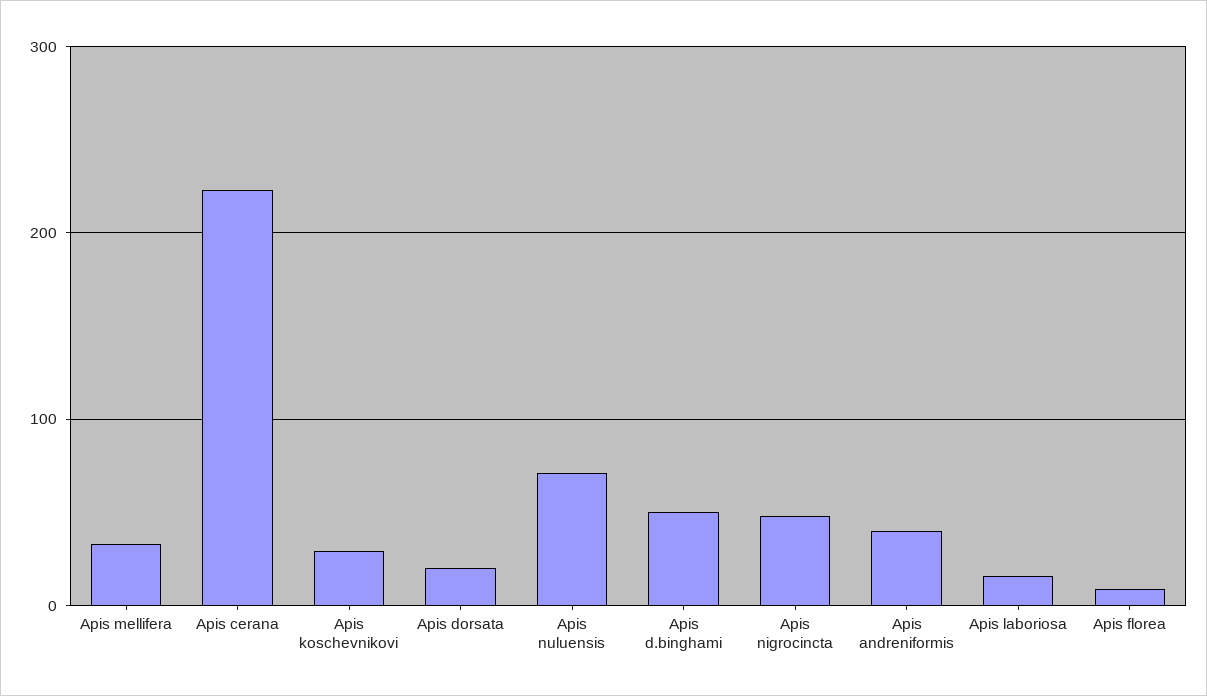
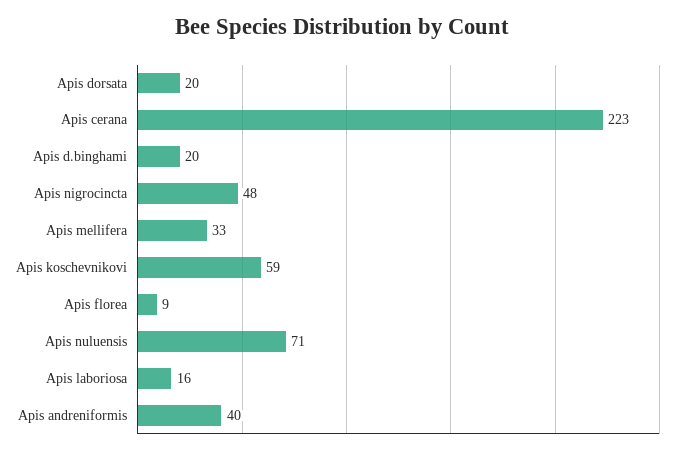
Apis koschevnikovi: 30 -> 59
Apis d.binghami: 50 -> 20

